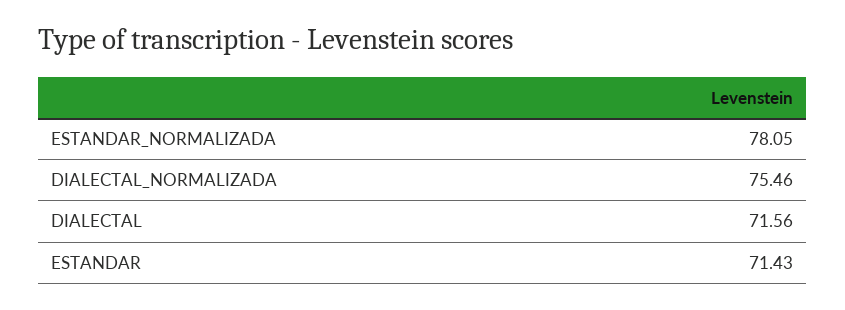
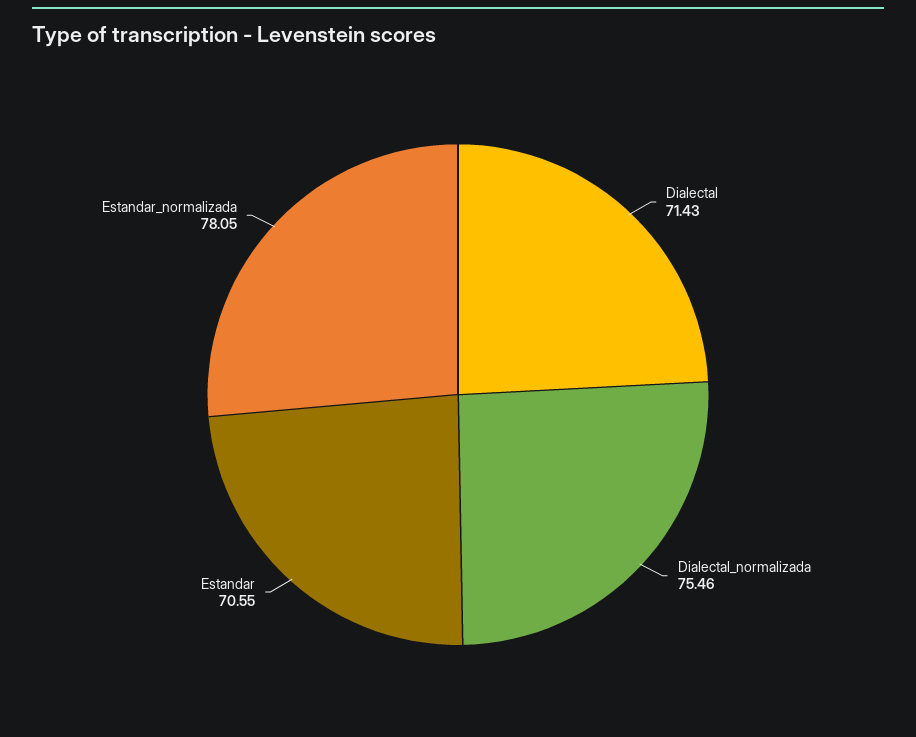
DIALECTAL: 71.56 -> 71.43
ESTANDAR: 71.43 -> 70.55

